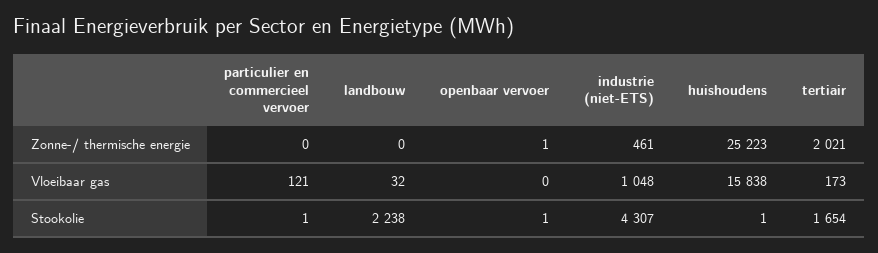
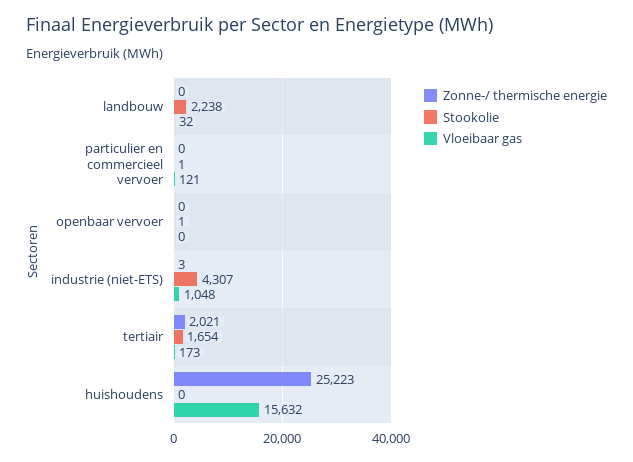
Zonne-/ thermische energie, openbaar vervoer: 1 -> 0
Zonne-/ thermische energie, industrie (niet-ETS): 461 -> 3
Vloeibaar gas, huishoudens: 15838 -> 15632
Stookolie, huishoudens: 1 -> 0

